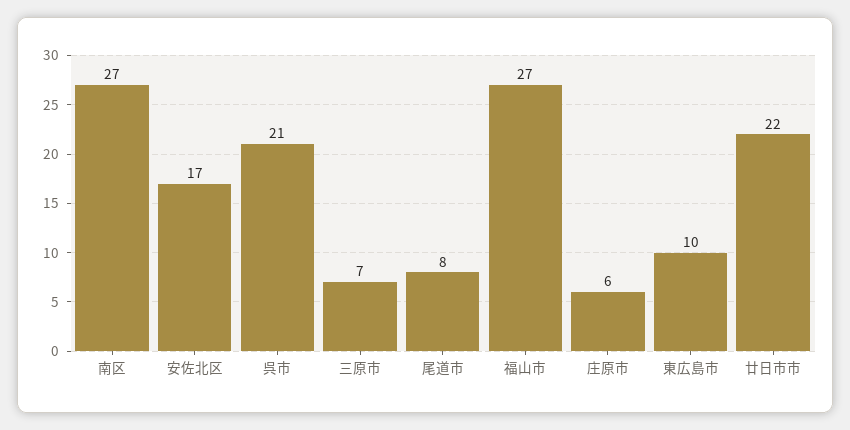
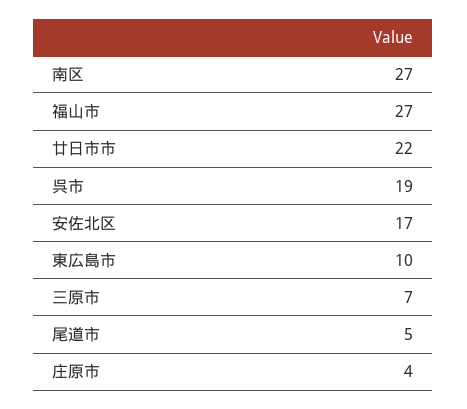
呉市: 21 -> 19
尾道市: 8 -> 5
庄原市: 6 -> 4

